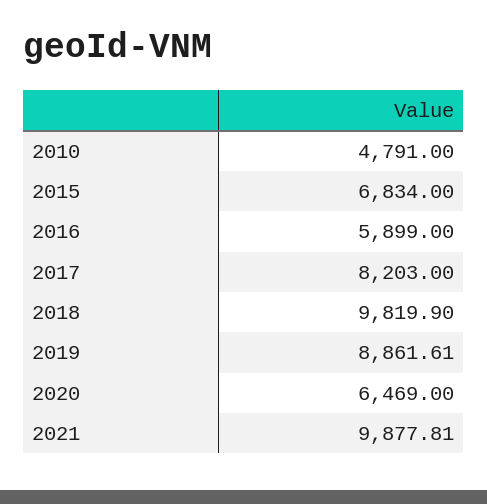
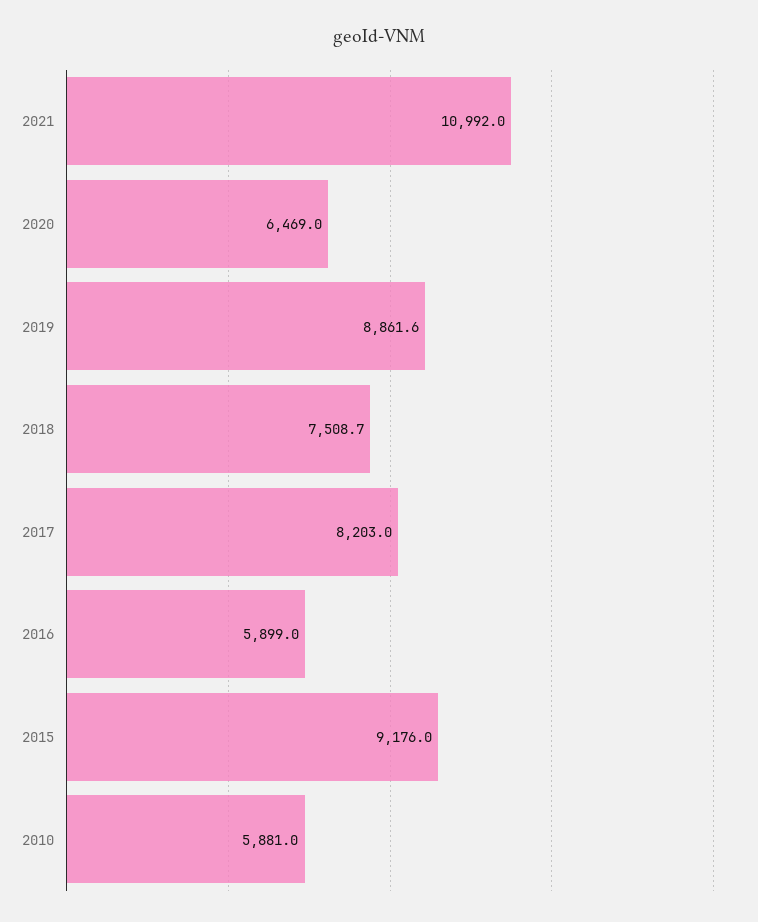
2010: 4791 -> 5881
2015: 6834 -> 9176
2018: 9819.9 -> 7508.7
2021: 9877.81 -> 10992

